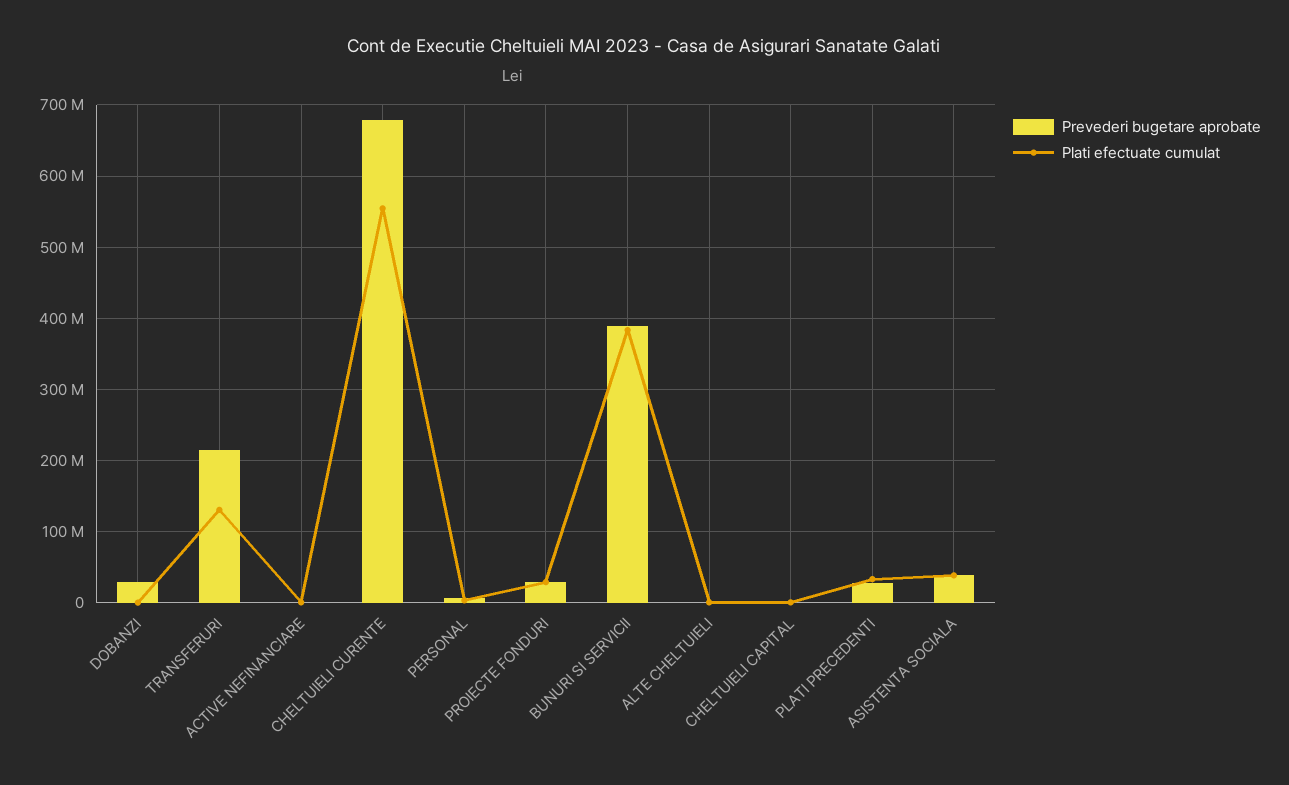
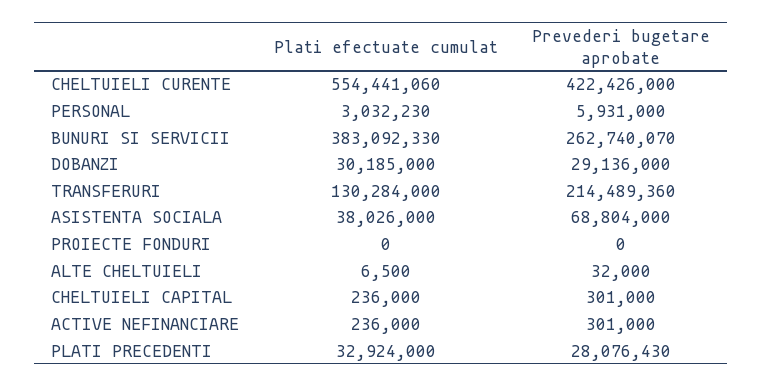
Plati efectuate cumulat, DOBANZI: 0 -> 30185000
Prevederi bugetare aprobate, CHELTUIELI CURENTE: 680000000 -> 422426000
Prevederi bugetare aprobate, PROIECTE FONDURI: 30000000 -> 0
Plati efectuate cumulat, PROIECTE FONDURI: 30000000 -> 0
Prevederi bugetare aprobate, BUNURI SI SERVICII: 390000000 -> 262740070
Prevederi bugetare aprobate, ASISTENTA SOCIALA: 40000000 -> 68804000

